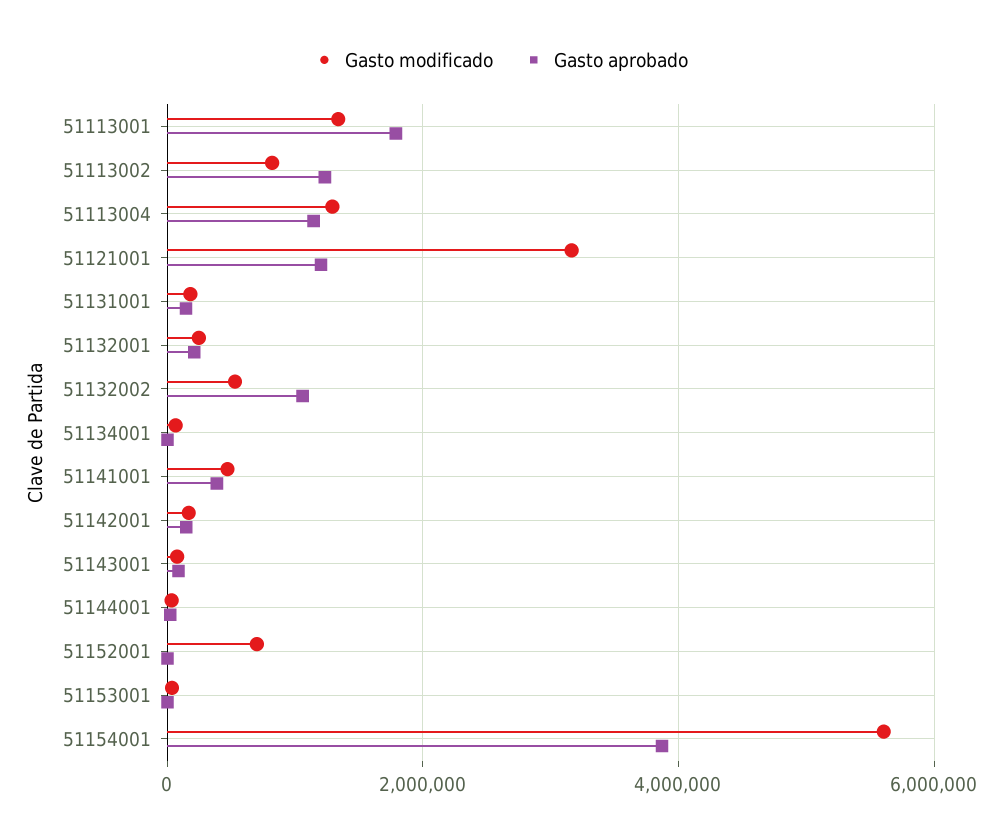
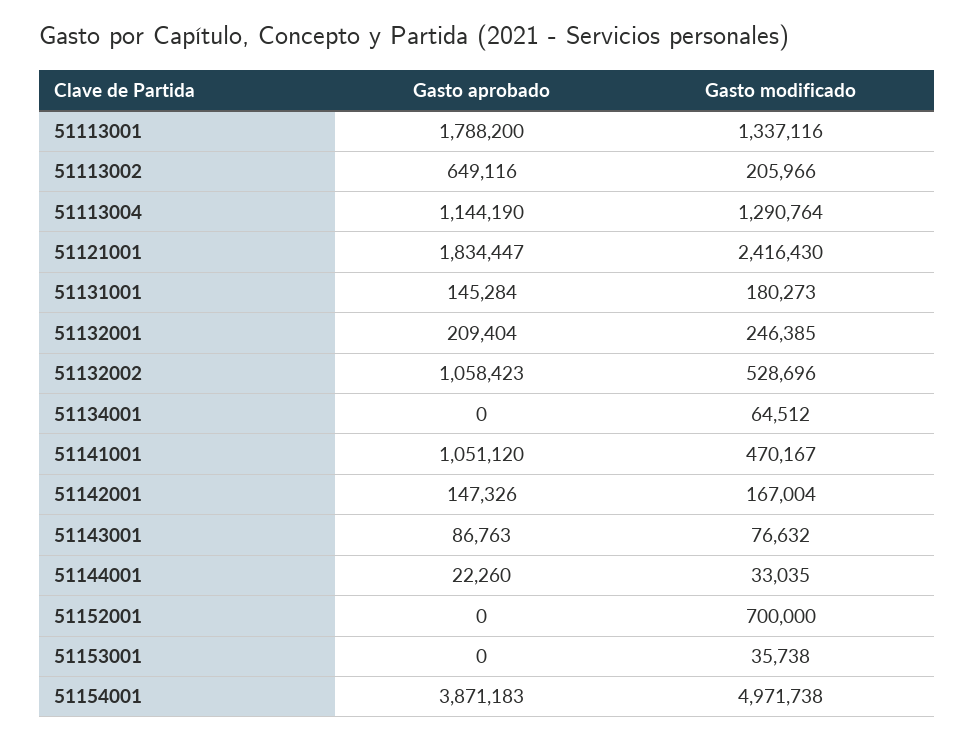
Gasto modificado, 51113002: 800000 -> 205966
Gasto aprobado, 51113002: 1200000 -> 649116
Gasto modificado, 51121001: 3200000 -> 2416430
Gasto aprobado, 51121001: 1200000 -> 1834447
Gasto aprobado, 51141001: 400000 -> 1051120
Gasto modificado, 51154001: 5600000 -> 4971738

